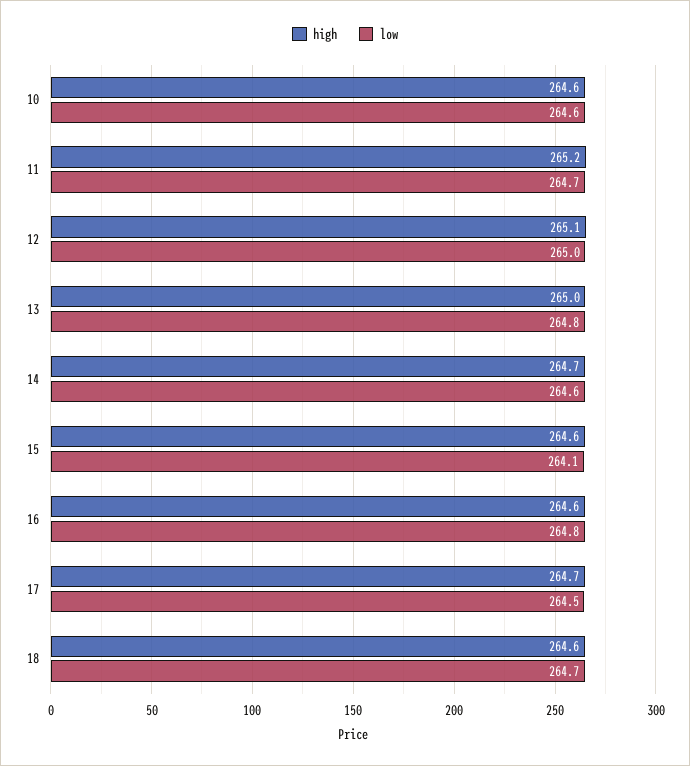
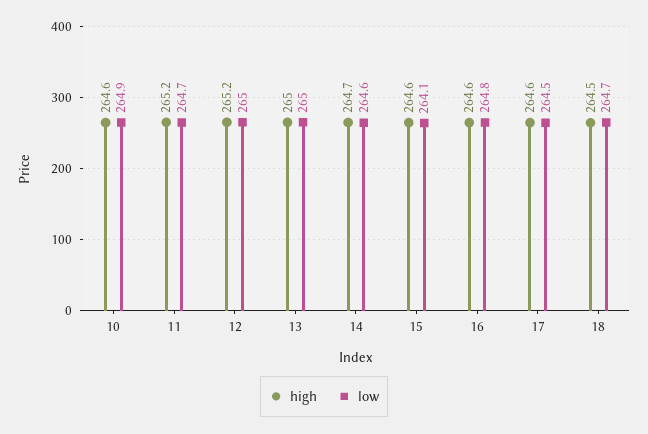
low, 10: 264.6 -> 264.9
high, 12: 265.1 -> 265.2
low, 13: 264.8 -> 265
high, 17: 264.7 -> 264.6
high, 18: 264.6 -> 264.5

